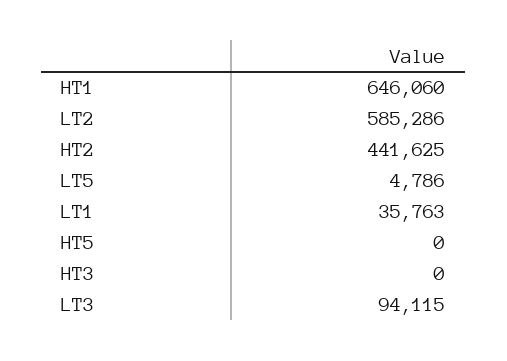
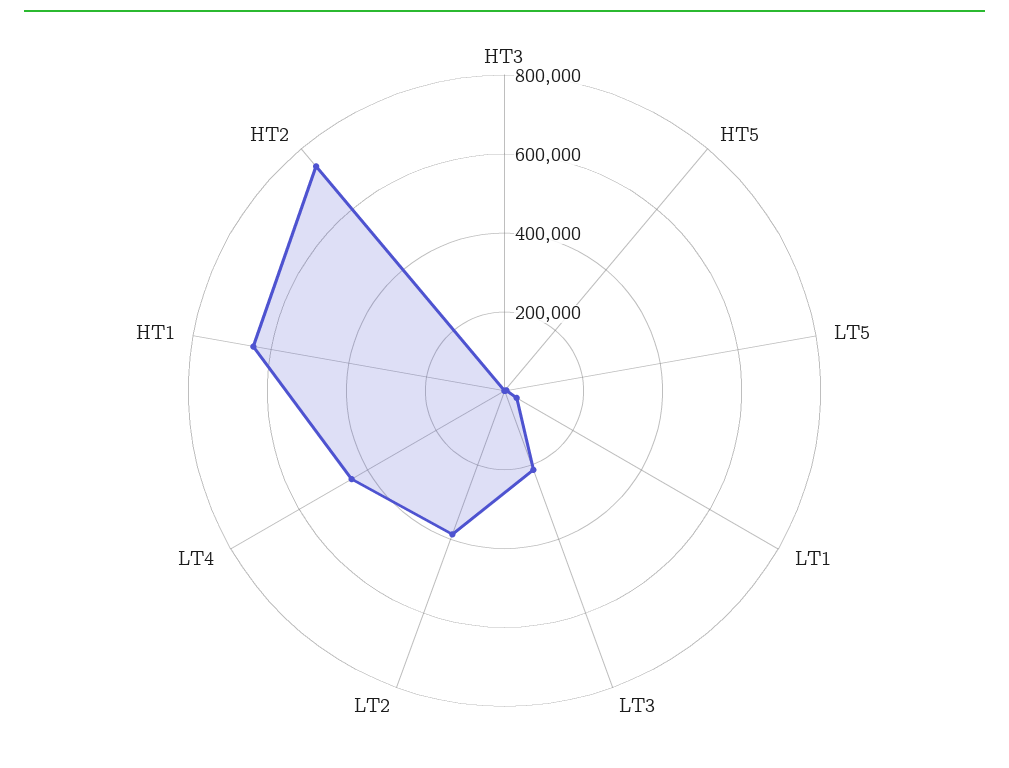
LT2: 585286 -> 400000
HT2: 441625 -> 750000
LT3: 94115 -> 200000
LT4: none -> 450000

